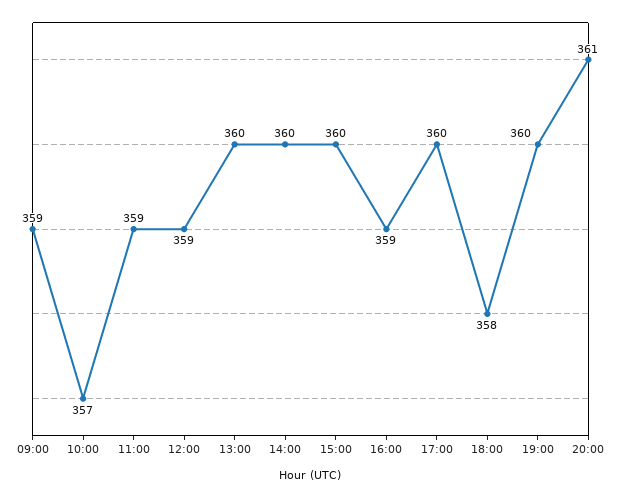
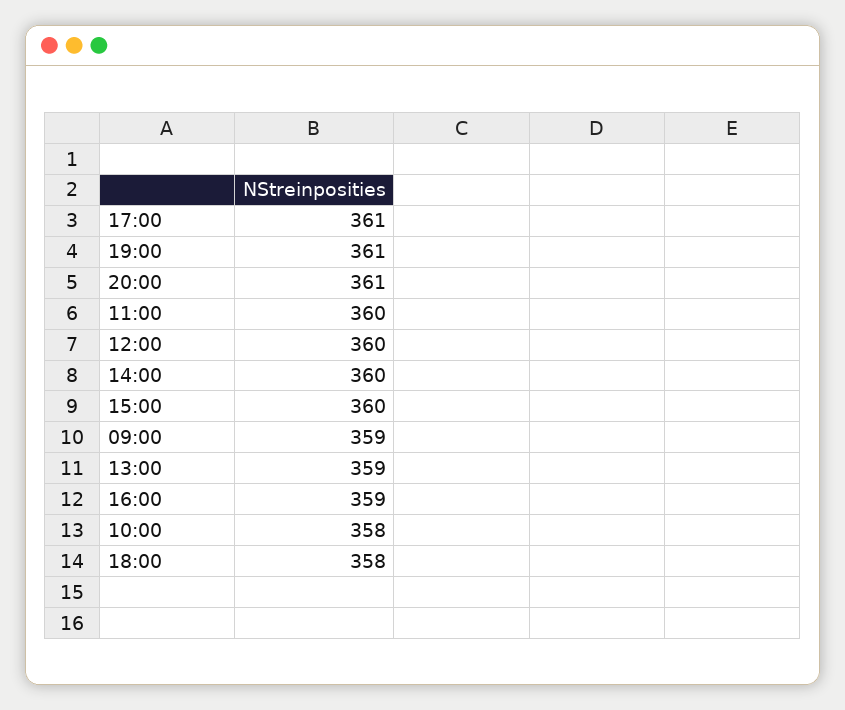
10:00: 357 -> 358
11:00: 359 -> 360
12:00: 359 -> 360
13:00: 360 -> 359
17:00: 360 -> 361
19:00: 360 -> 361

